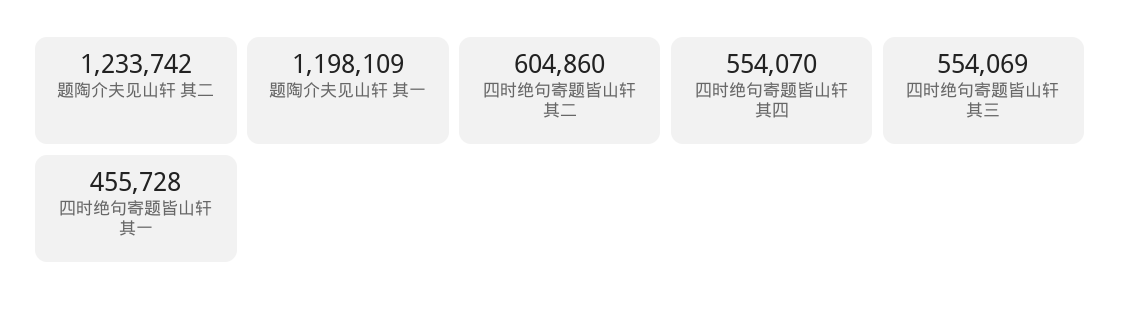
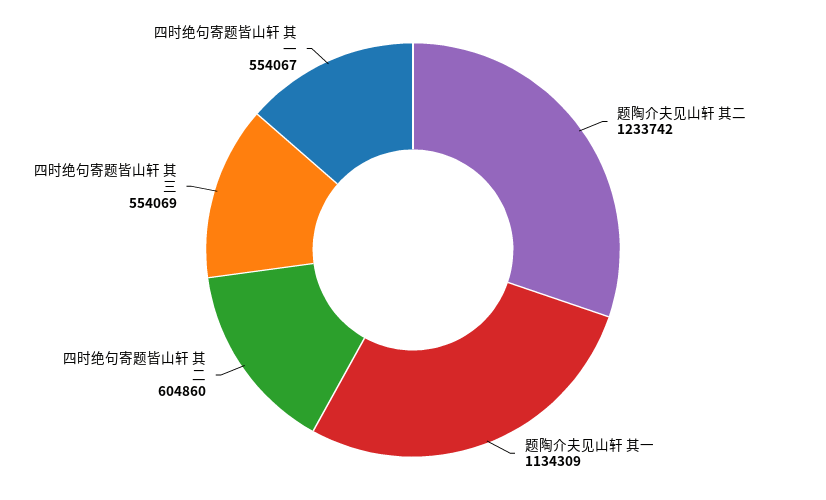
题陶介夫见山轩 其一: 1198109 -> 1134309
四时绝句寄题皆山轩 其四: 554070 -> none
四时绝句寄题皆山轩 其一: 455728 -> 554067

